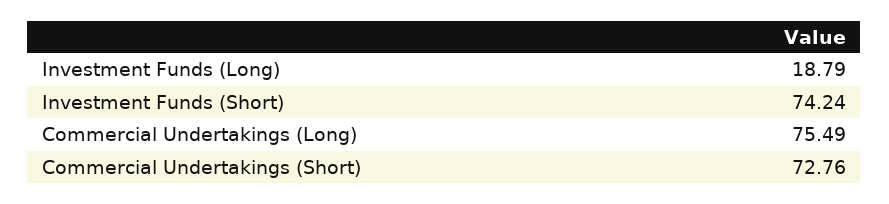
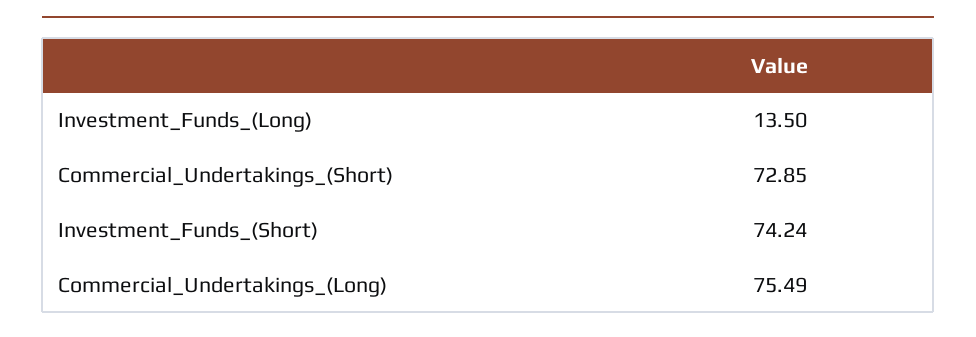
Investment Funds (Long): 18.79 -> 13.5
Commercial Undertakings (Short): 72.76 -> 72.85

